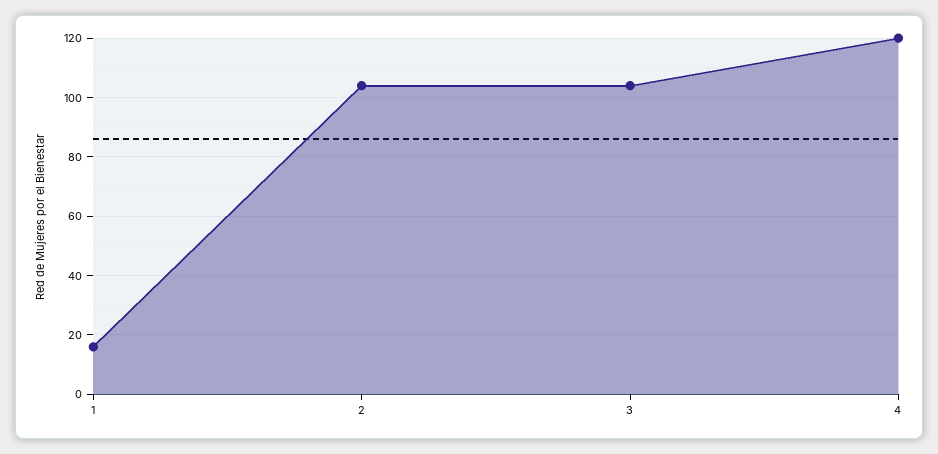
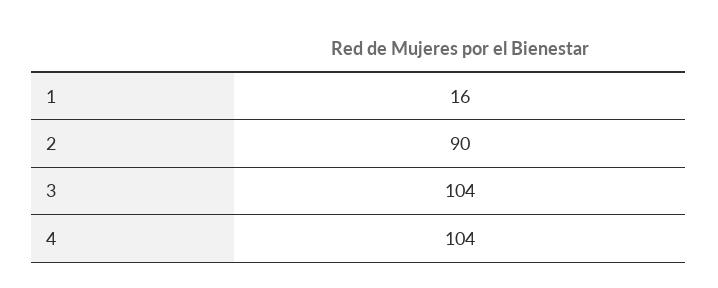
2: 105 -> 90
4: 120 -> 104

